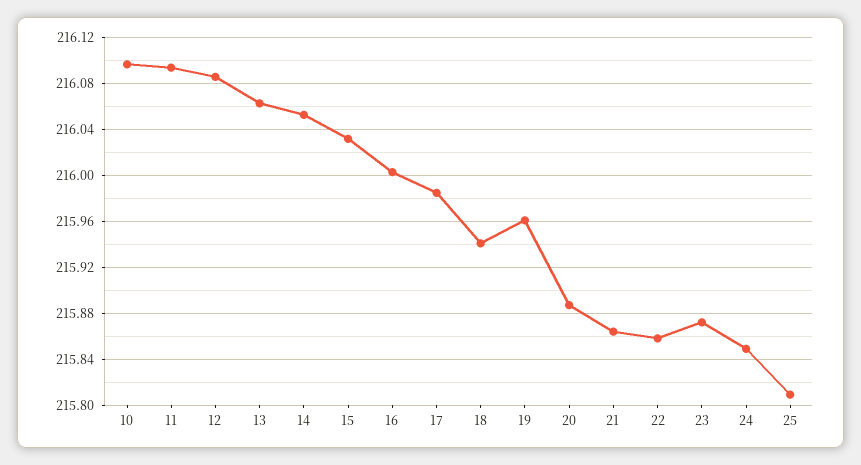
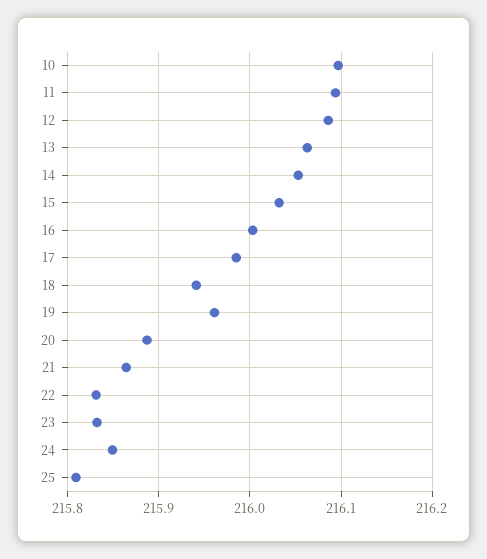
22: 215.86 -> 215.83
23: 215.87 -> 215.83

